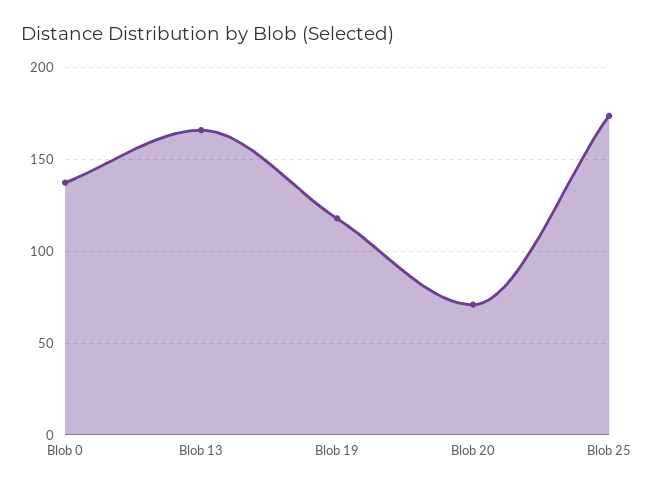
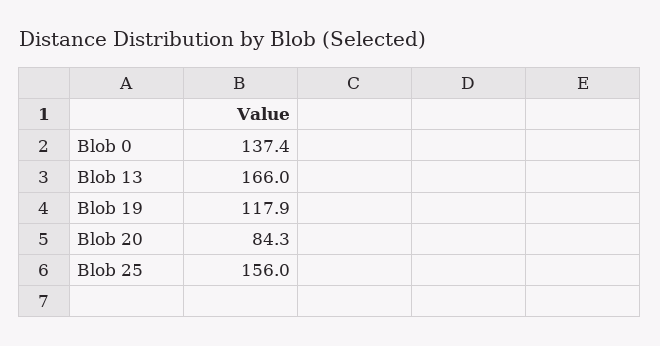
Blob 20: 70 -> 84.3
Blob 25: 175 -> 156

